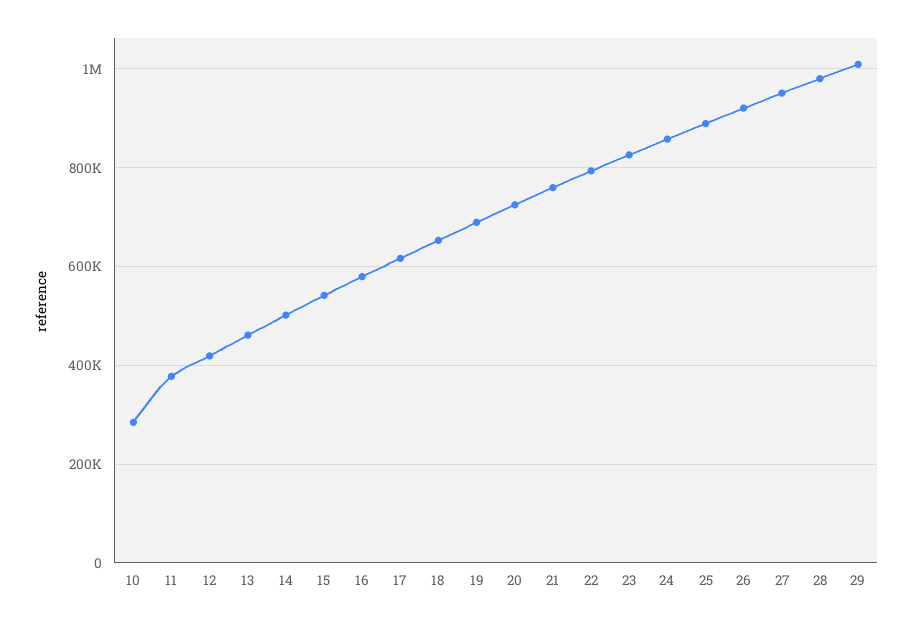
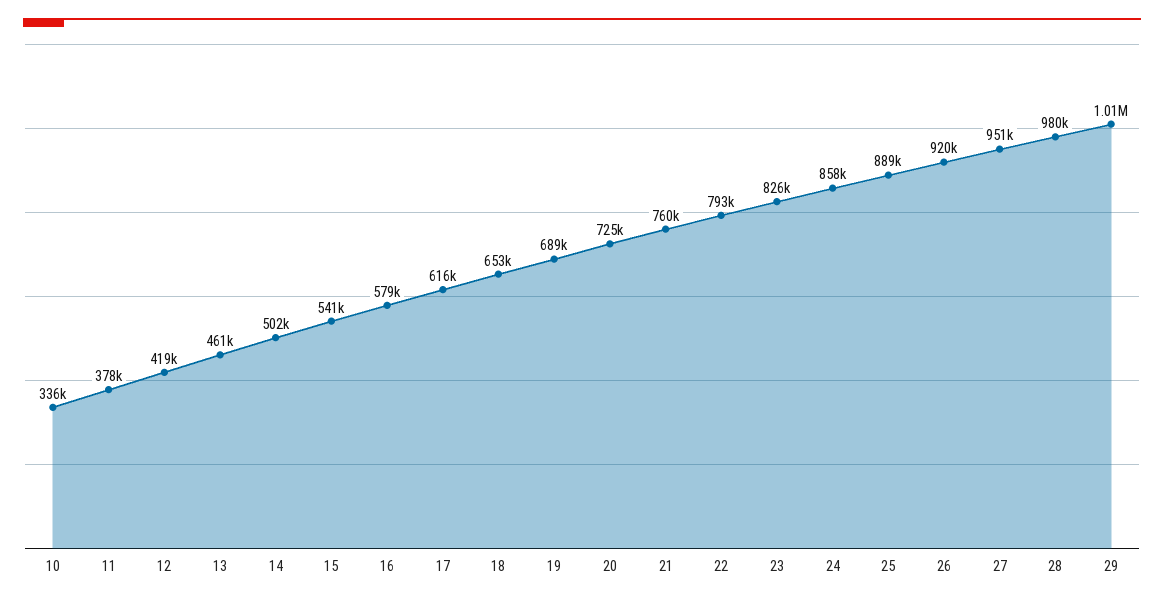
10: 280000 -> 336000

